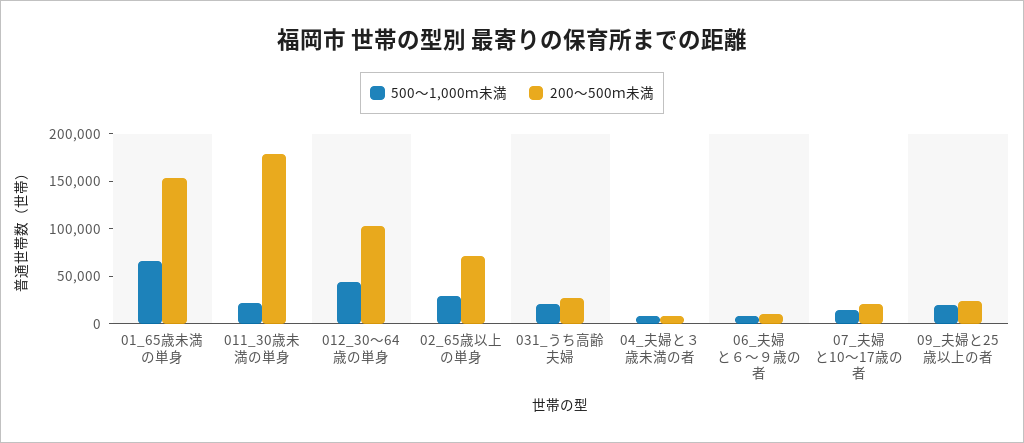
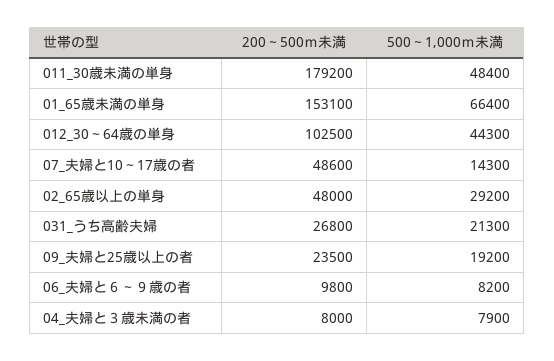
500～1,000ｍ未満, 011_30歳未満の単身: 20000 -> 48400
200～500ｍ未満, 02_65歳以上の単身: 70000 -> 48000
200～500ｍ未満, 07_夫婦と10～17歳の者: 20000 -> 48600

